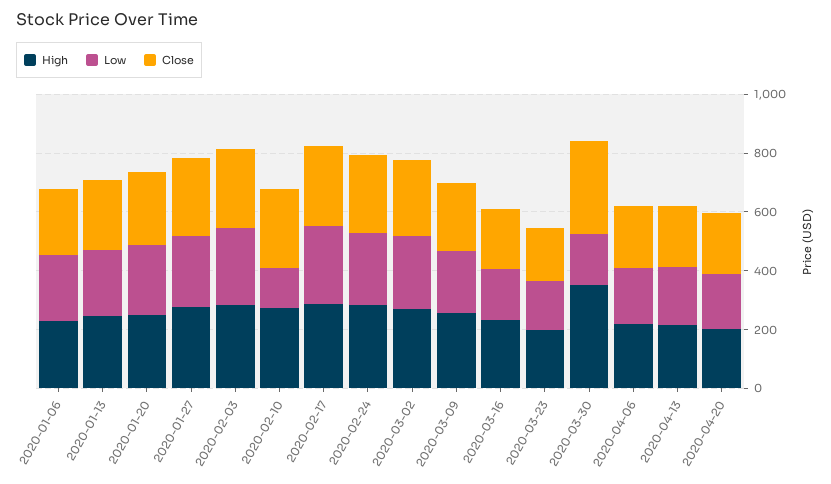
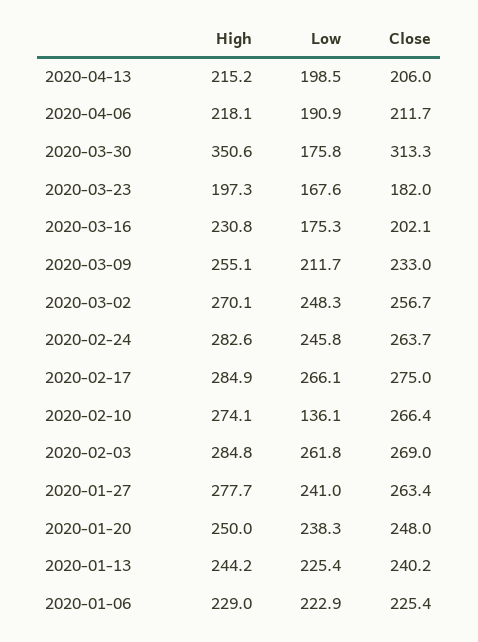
High, 2020-04-20: 200 -> none
Low, 2020-04-20: 200 -> none
Close, 2020-04-20: 200 -> none

